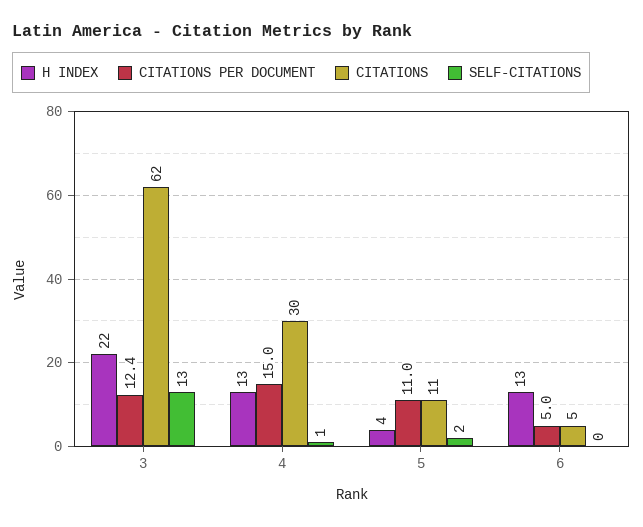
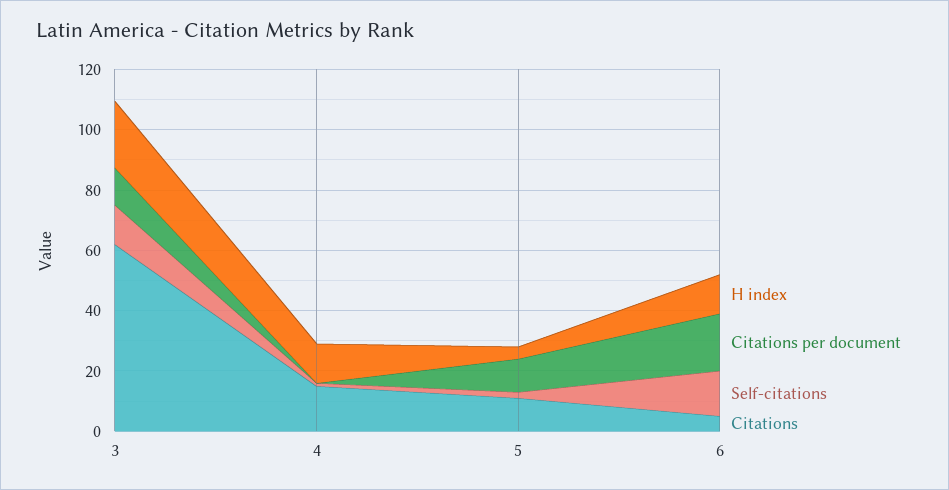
CITATIONS PER DOCUMENT, 4: 15 -> 0
CITATIONS, 4: 30 -> 15
CITATIONS PER DOCUMENT, 6: 5 -> 20
SELF-CITATIONS, 6: 0 -> 15

